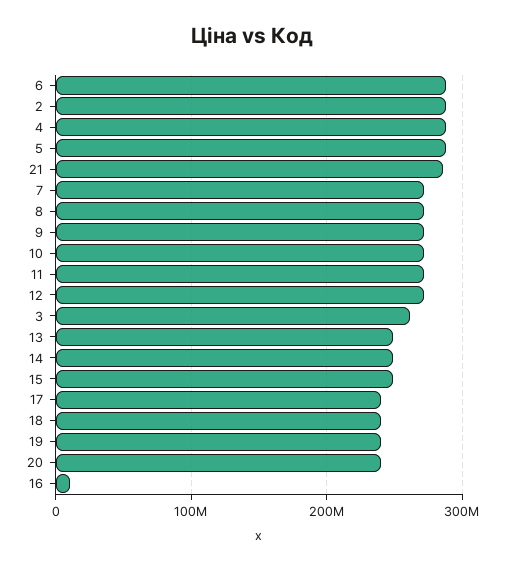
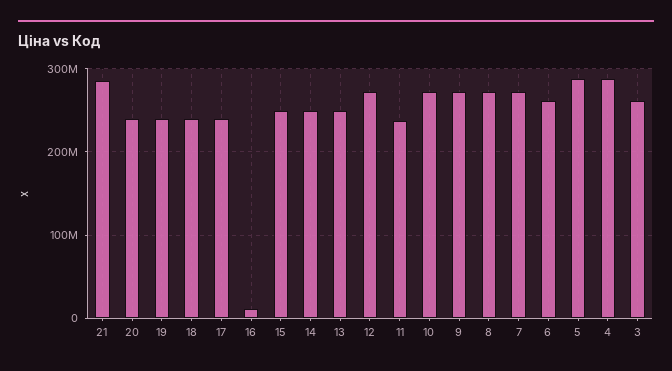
6: 290000000 -> 260000000
2: 290000000 -> none
11: 270000000 -> 240000000

